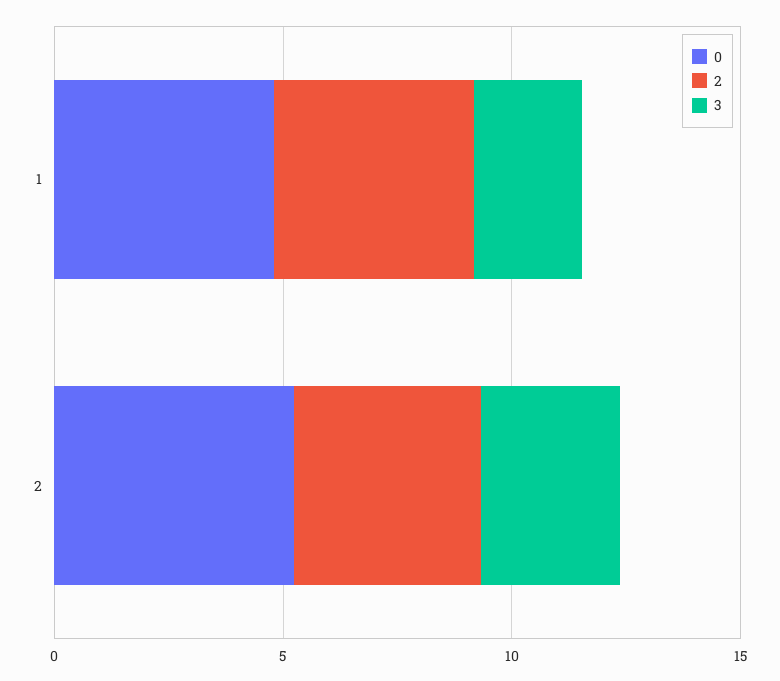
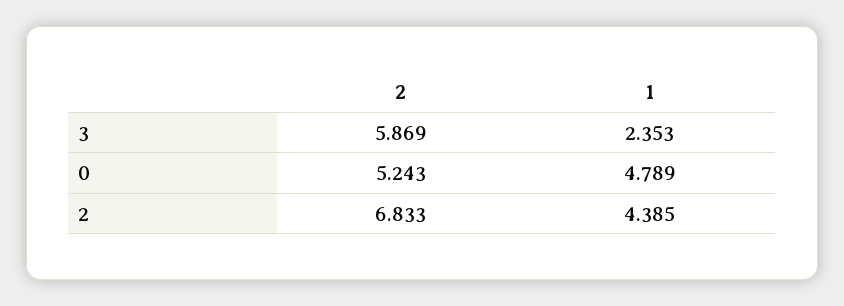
2, 2: 4 -> 6.833
3, 2: 3 -> 5.869

